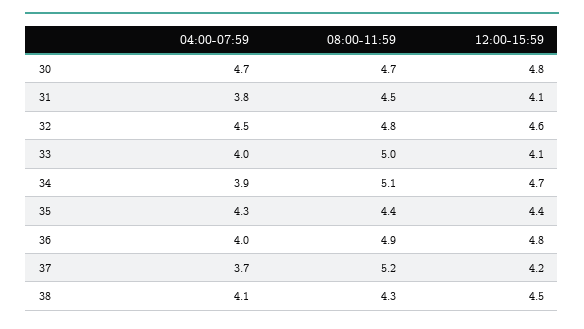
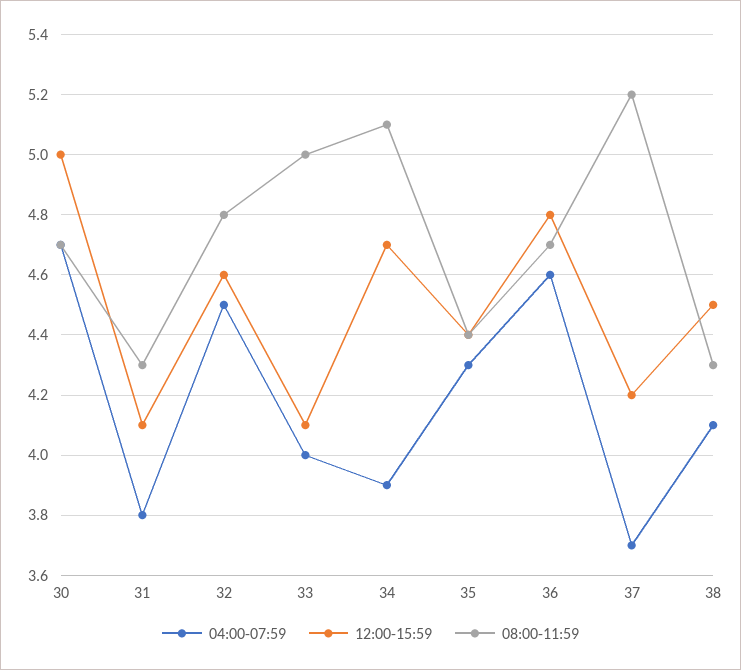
12:00-15:59, 30: 4.8 -> 5
08:00-11:59, 31: 4.5 -> 4.3
04:00-07:59, 36: 4 -> 4.6
08:00-11:59, 36: 4.9 -> 4.7

